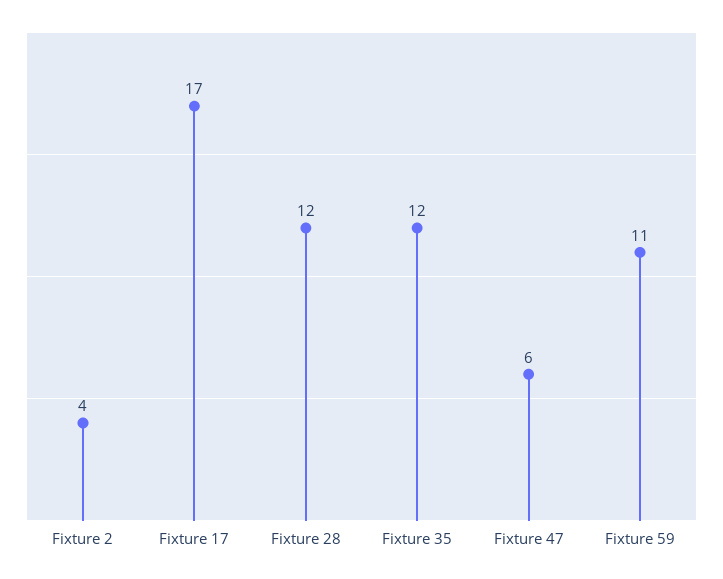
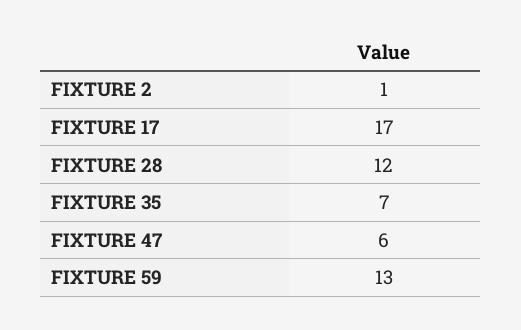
Fixture 2: 4 -> 1
Fixture 35: 12 -> 7
Fixture 59: 11 -> 13

